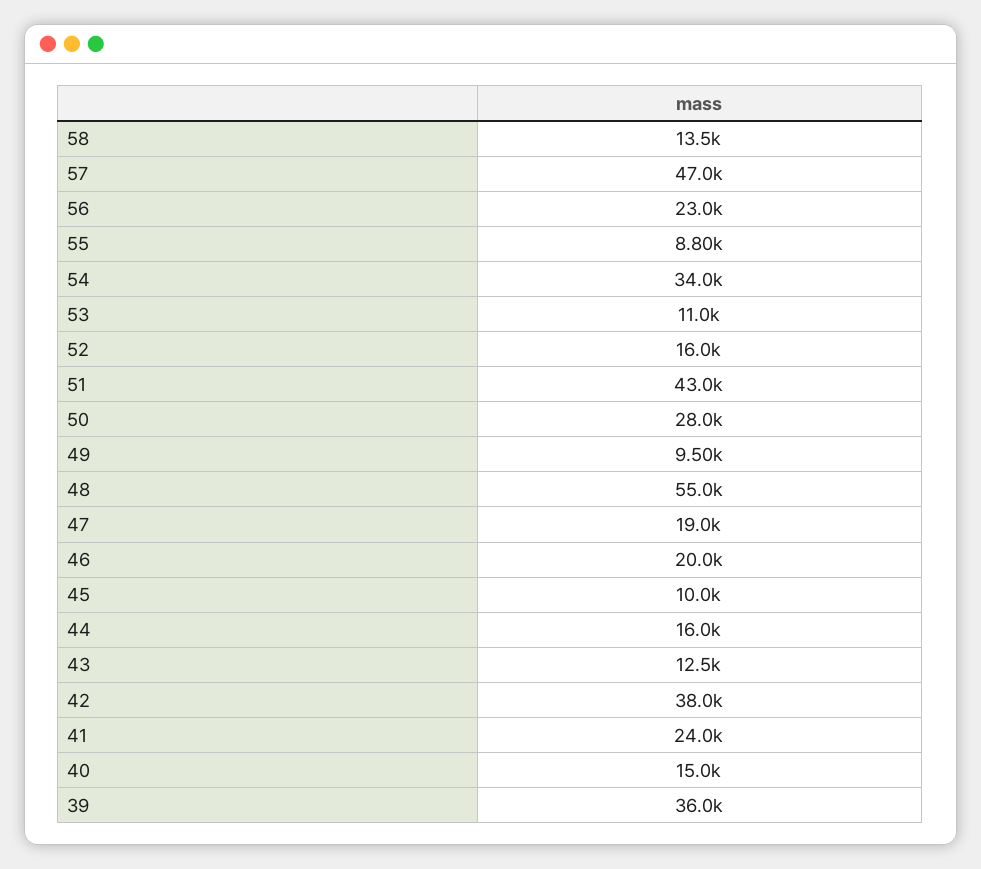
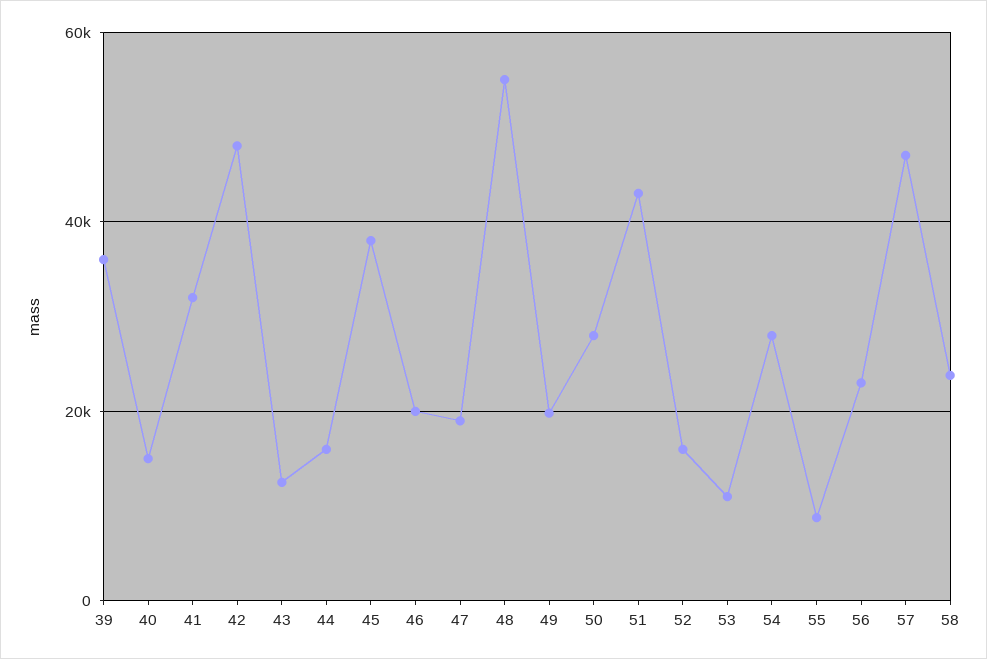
58: 13500 -> 24000
54: 34000 -> 28000
49: 9500 -> 20000
45: 10000 -> 38000
42: 38000 -> 48000
41: 24000 -> 32000

